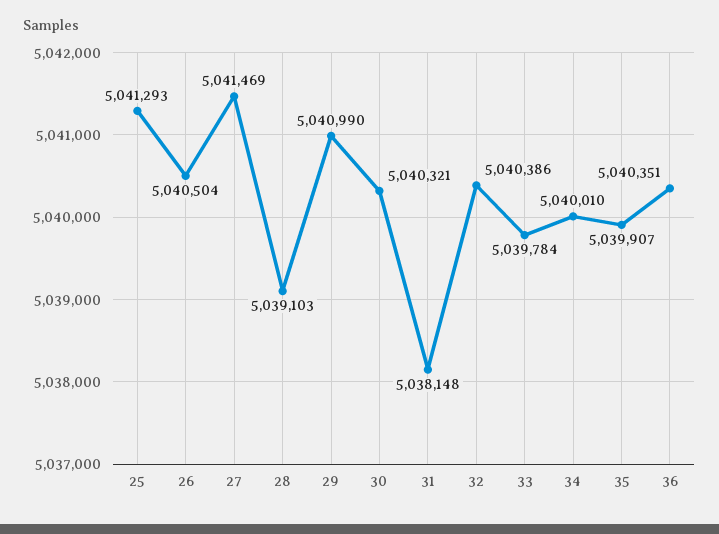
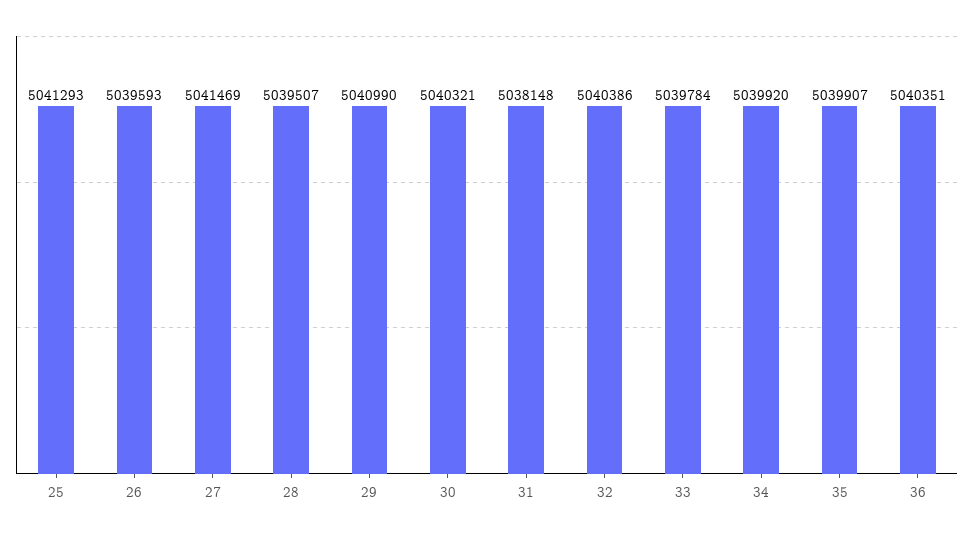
26: 5040504 -> 5039593
28: 5039103 -> 5039507
34: 5040010 -> 5039920

